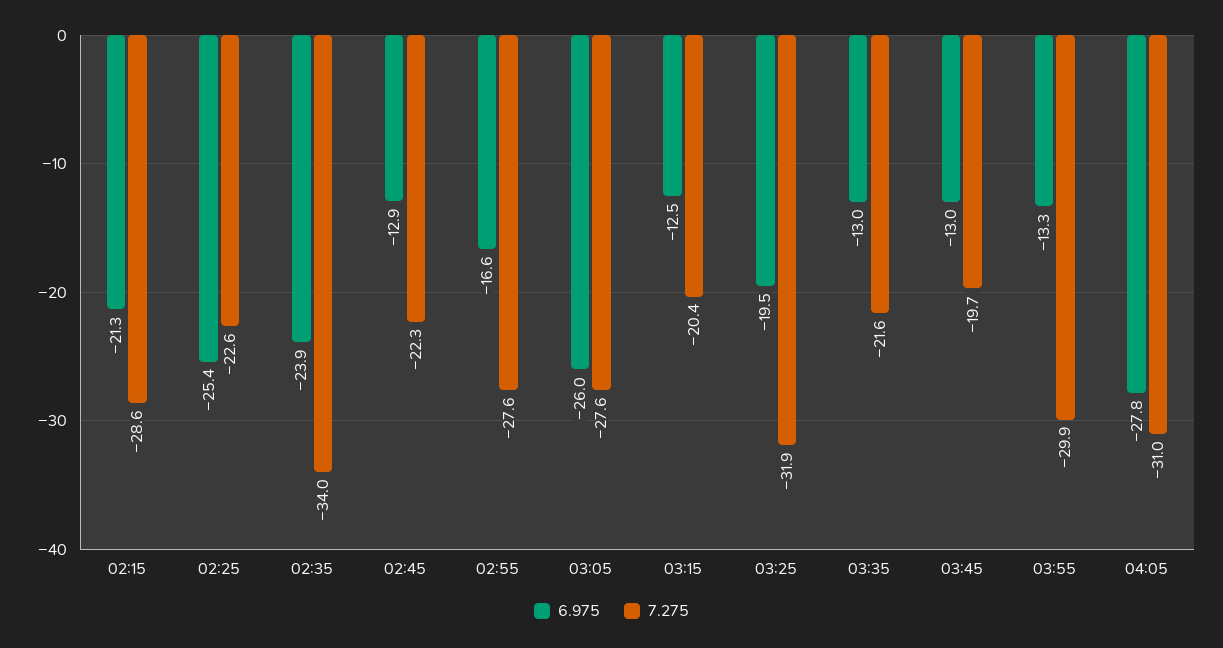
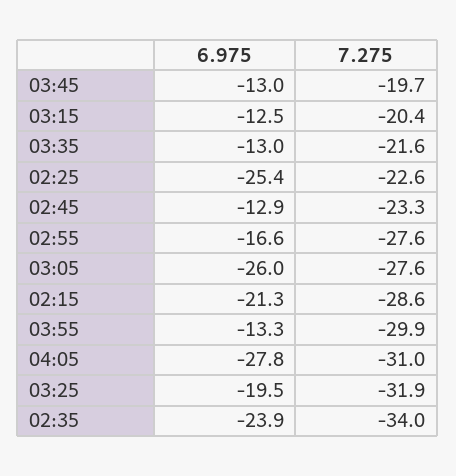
7.275, 02:45: -22.3 -> -23.3

